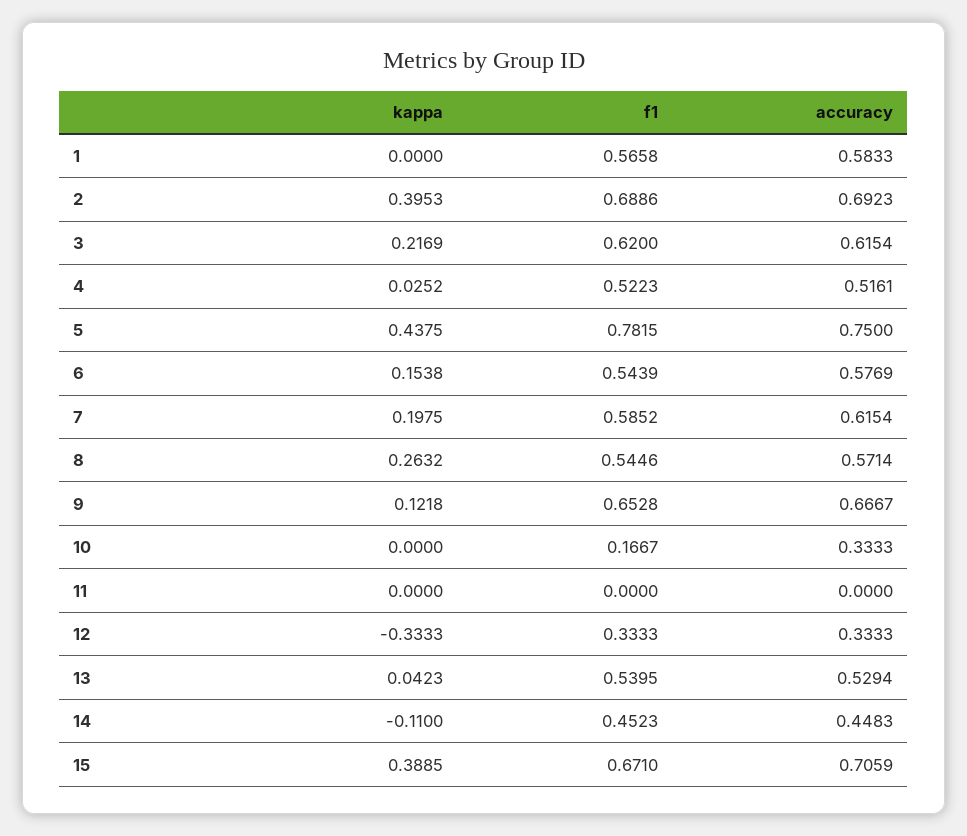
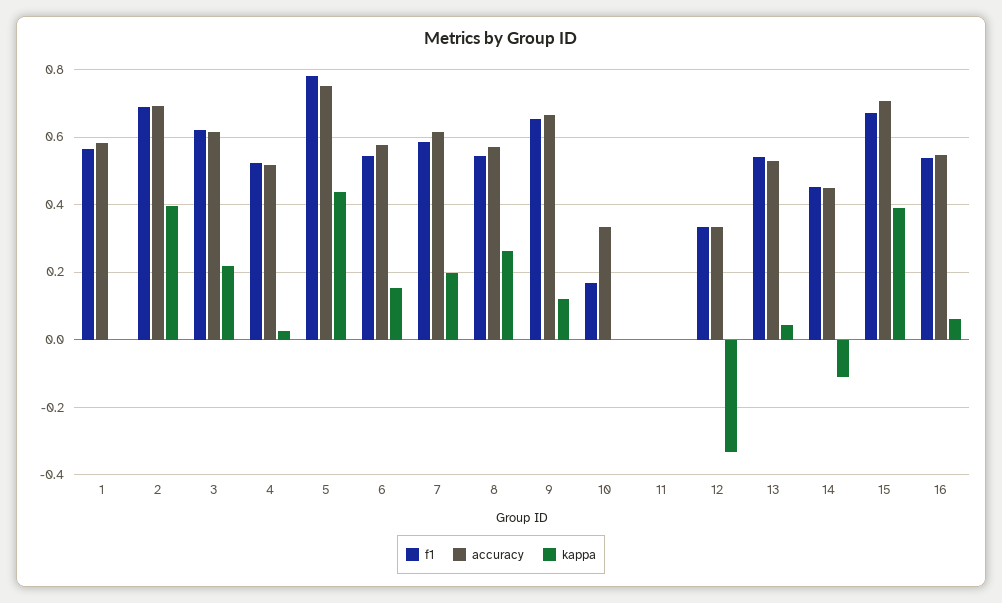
f1, 16: none -> 0.54
accuracy, 16: none -> 0.54
kappa, 16: none -> 0.06

